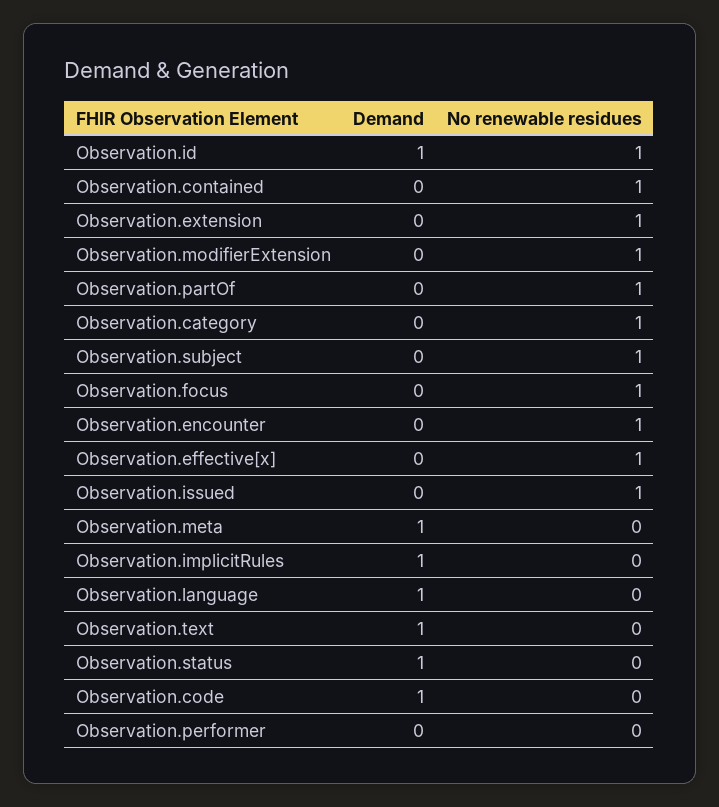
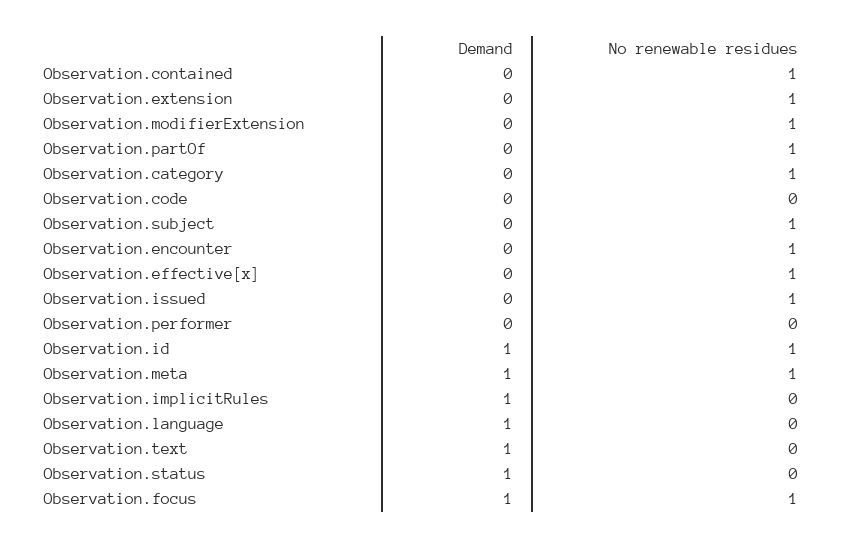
Demand, Observation.focus: 0 -> 1
No renewable residues, Observation.meta: 0 -> 1
Demand, Observation.code: 1 -> 0

